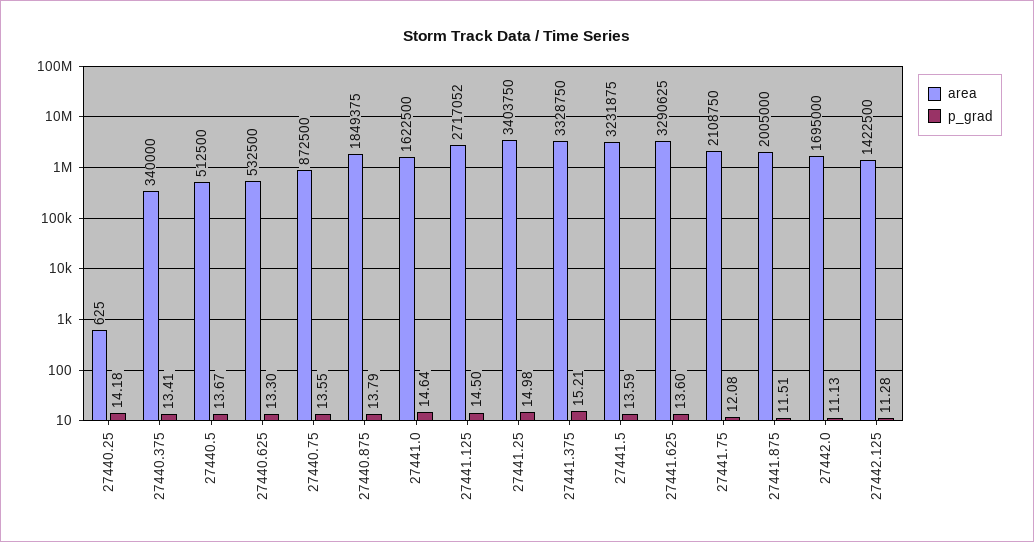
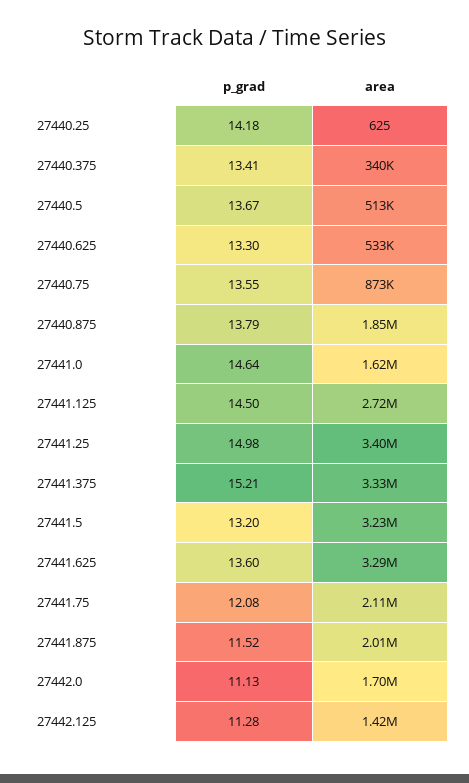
p_grad, 27441.5: 13.59 -> 13.2
p_grad, 27441.875: 11.51 -> 11.52

